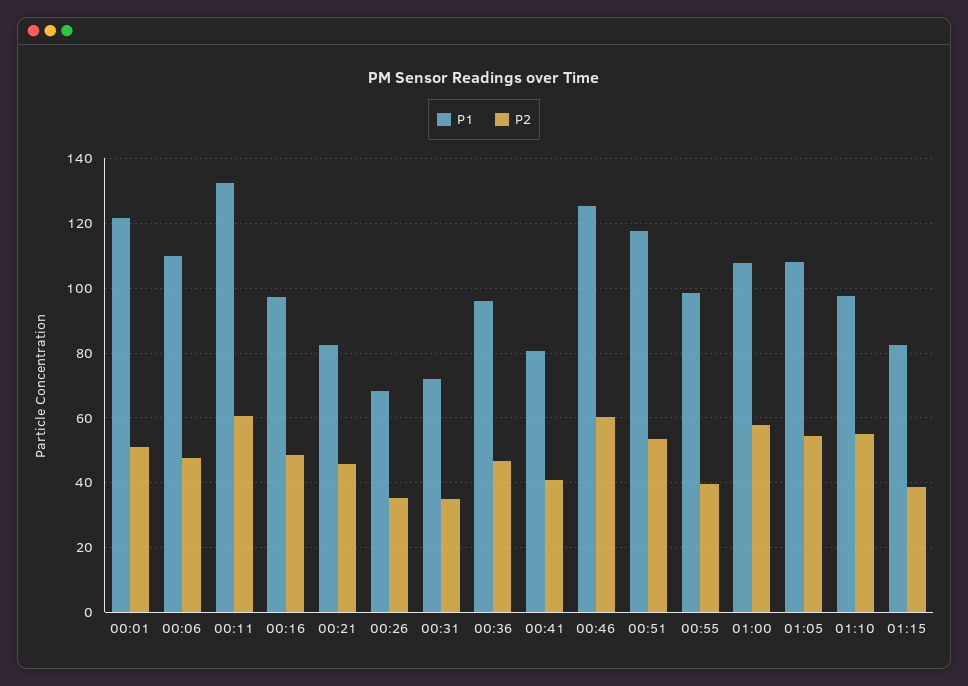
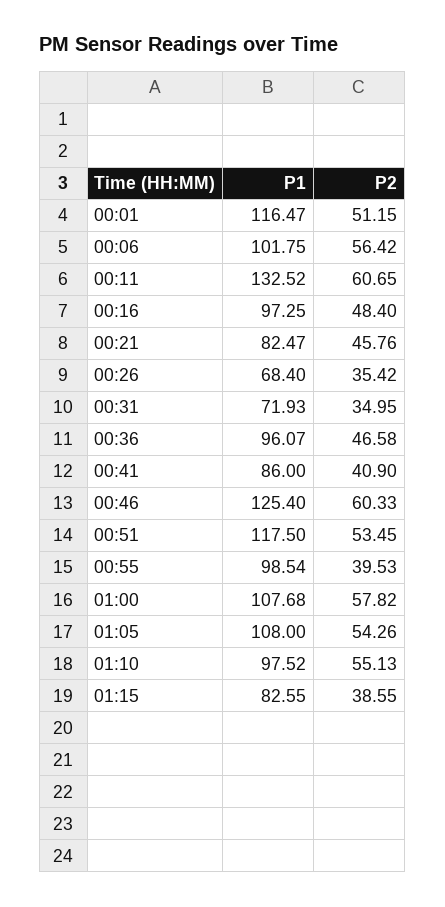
P1, 00:01: 122 -> 116.47
P1, 00:06: 110 -> 101.75
P2, 00:06: 48 -> 56.42
P1, 00:41: 80 -> 86

